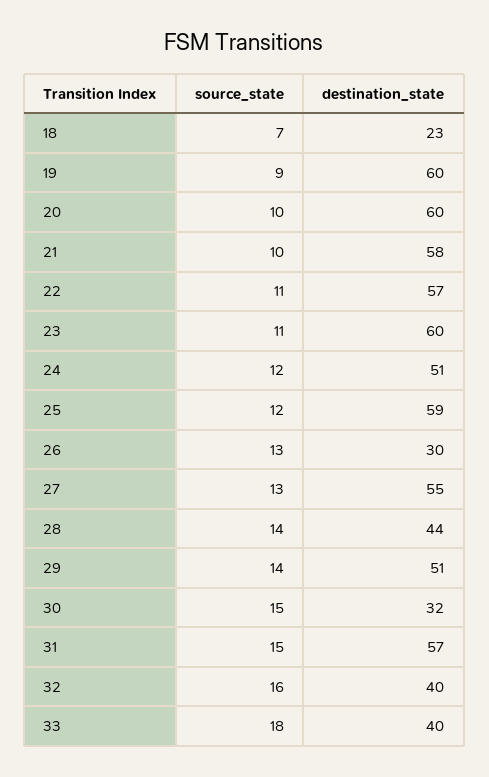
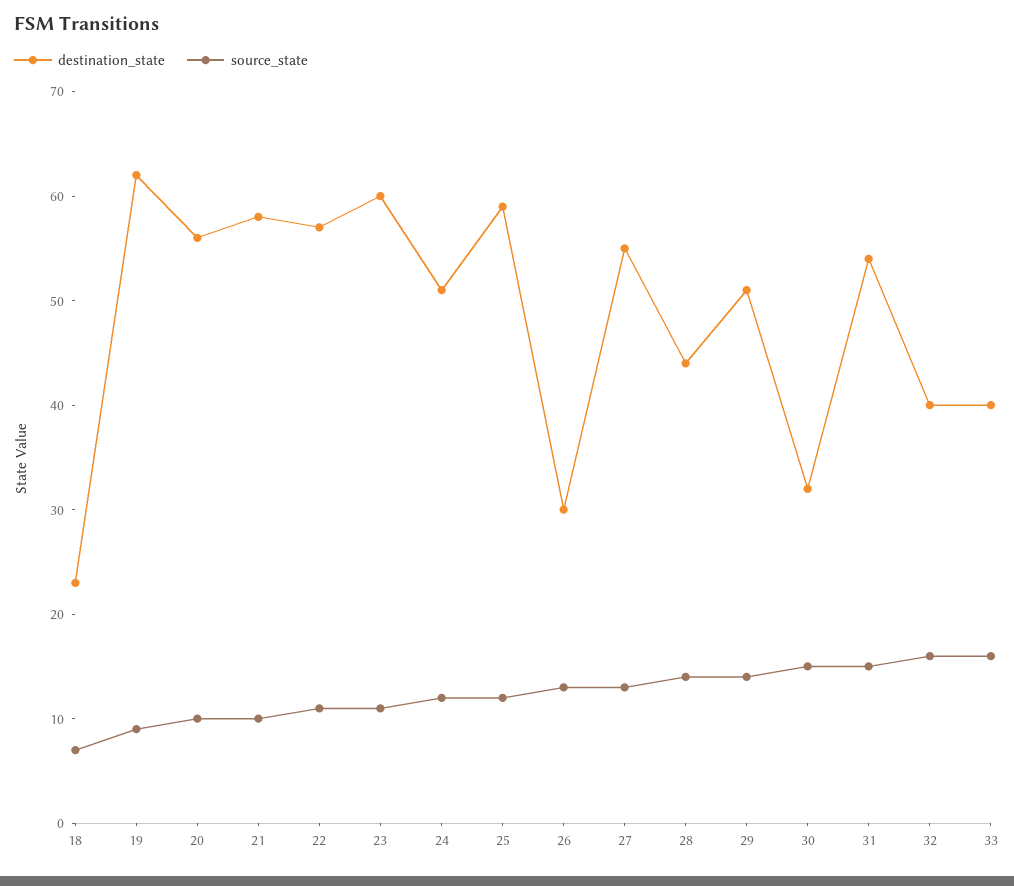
destination_state, 19: 60 -> 62
destination_state, 20: 60 -> 56
destination_state, 31: 57 -> 54
source_state, 33: 18 -> 16

